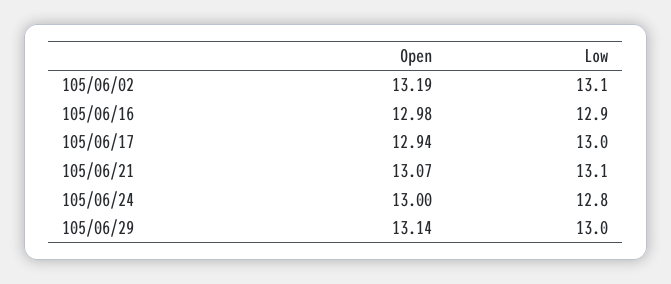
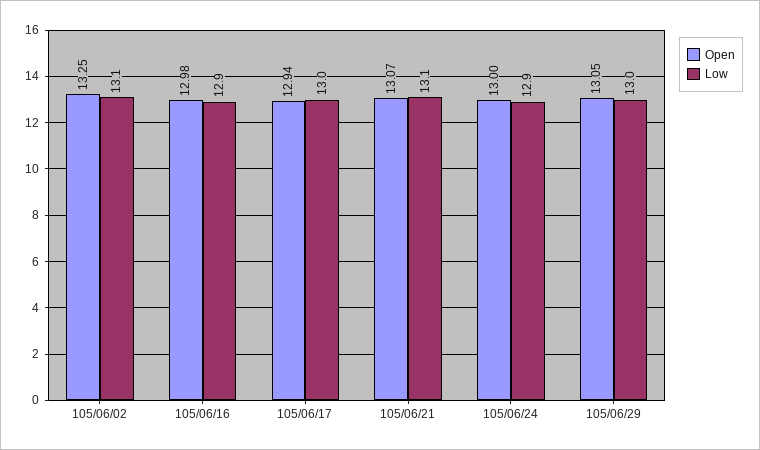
Open, 105/06/02: 13.19 -> 13.25
Low, 105/06/24: 12.8 -> 12.9
Open, 105/06/29: 13.14 -> 13.05

